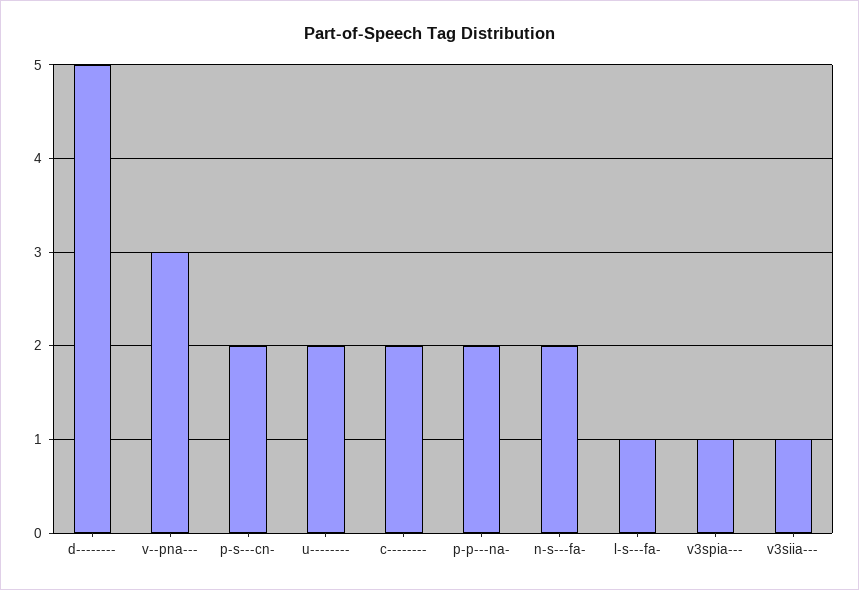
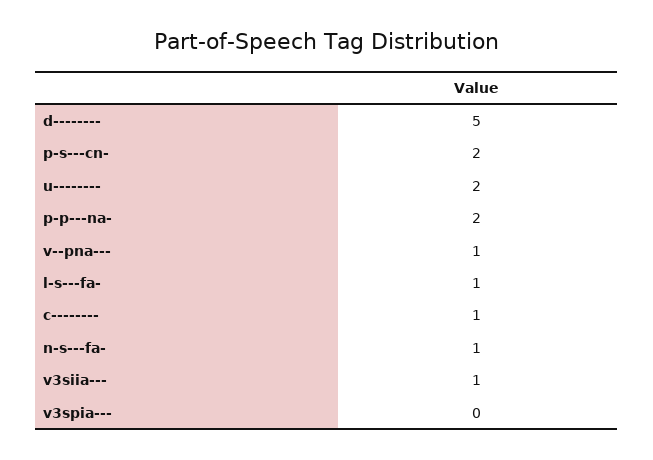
v--pna---: 3 -> 1
c--------: 2 -> 1
n-s---fa-: 2 -> 1
v3spia---: 1 -> 0

